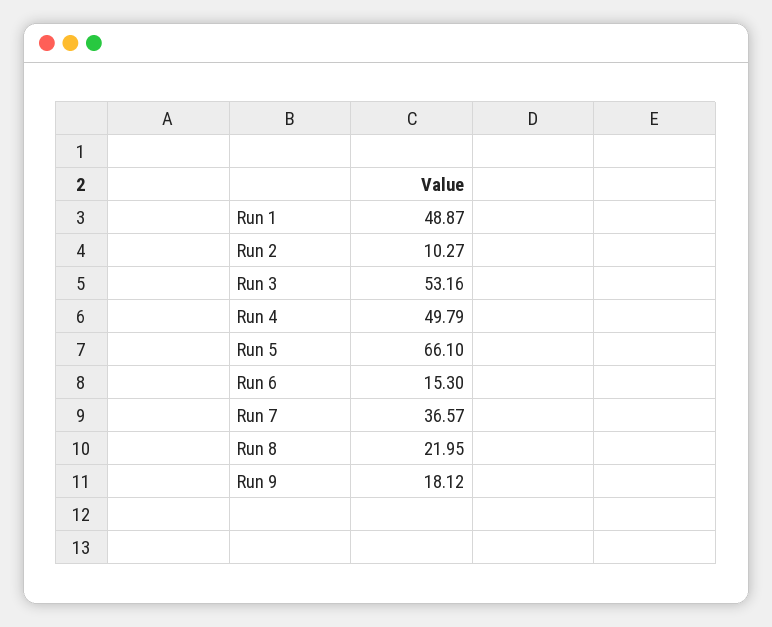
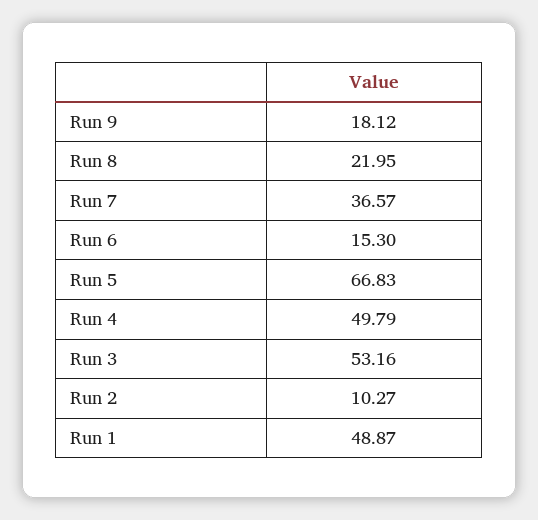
Run 5: 66.1 -> 66.83

